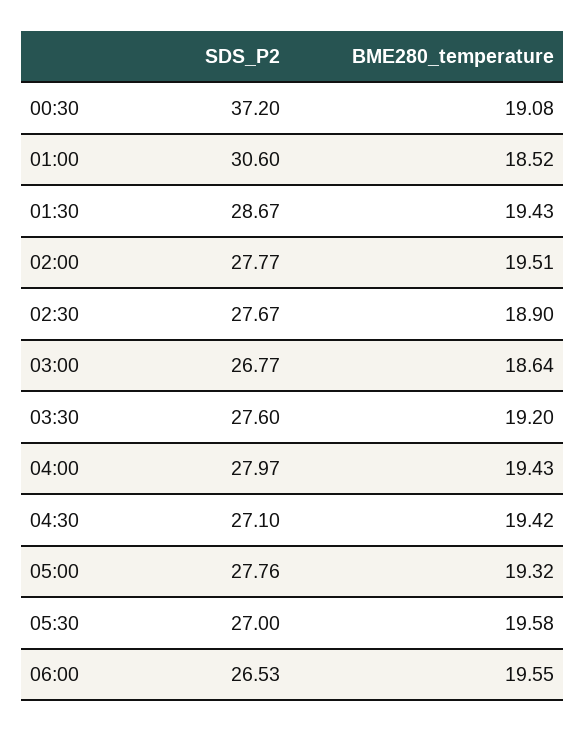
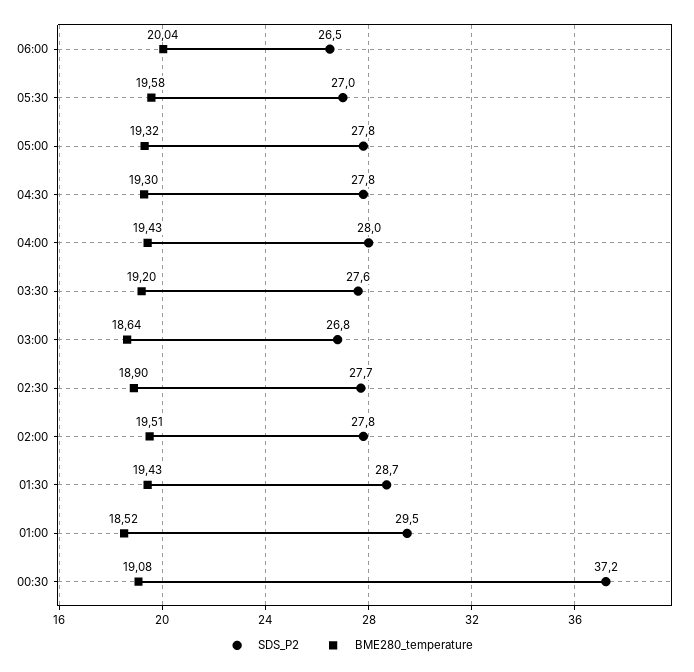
SDS_P2, 01:00: 30.6 -> 29.5
SDS_P2, 04:30: 27.1 -> 27.8
BME280_temperature, 04:30: 19.42 -> 19.3
BME280_temperature, 06:00: 19.55 -> 20.04

